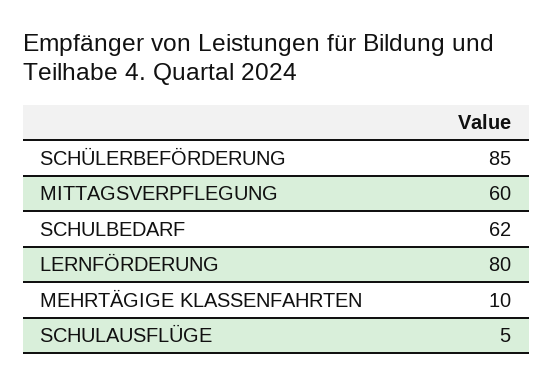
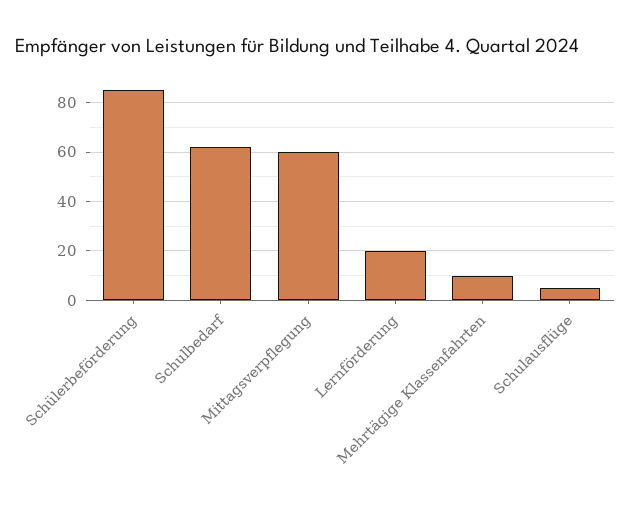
LERNFÖRDERUNG: 80 -> 20

